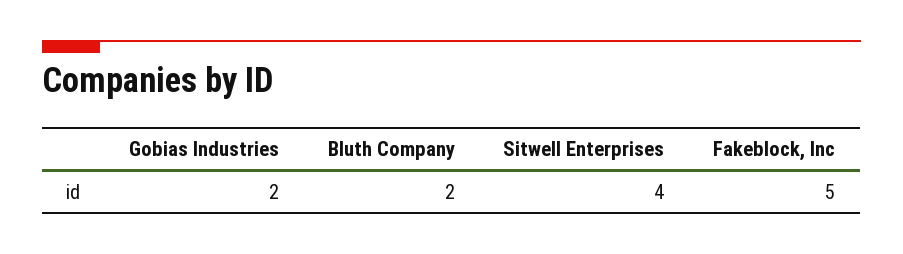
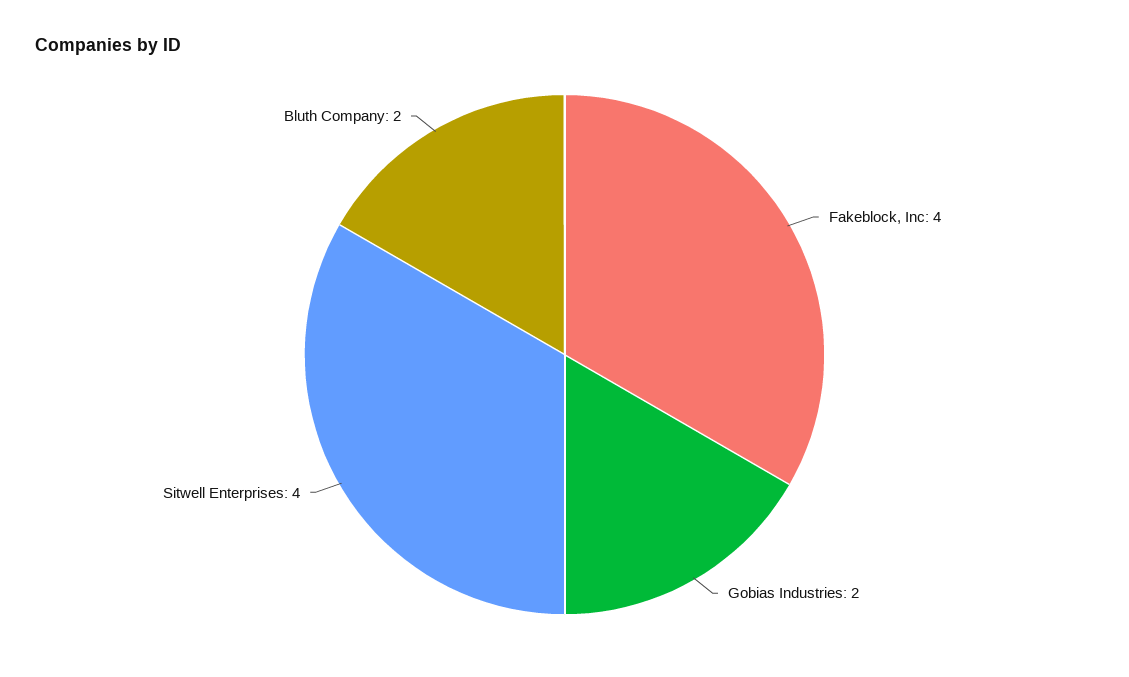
Fakeblock, Inc: 5 -> 4

